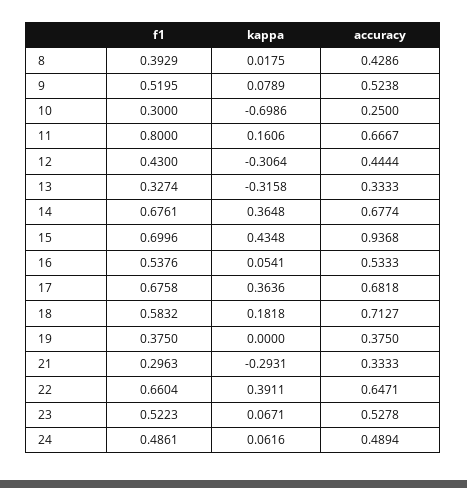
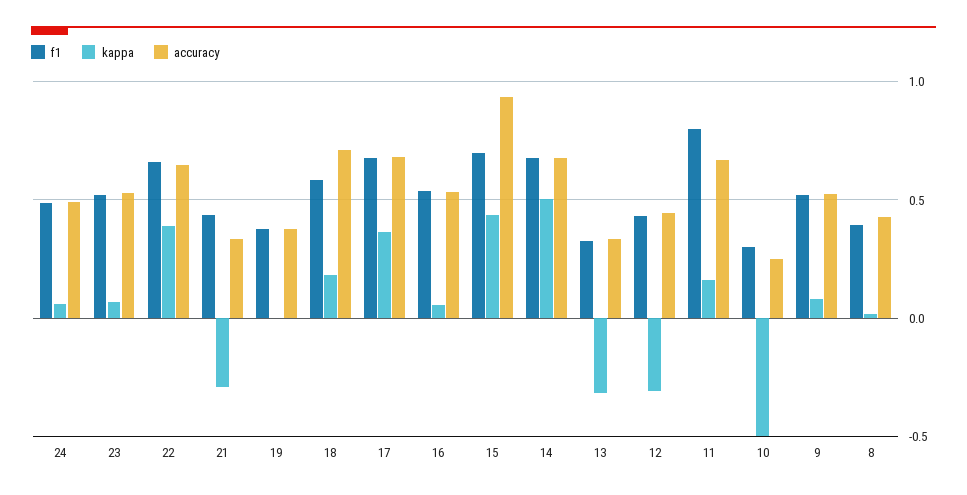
kappa, 10: -0.6986 -> -0.5
kappa, 14: 0.3648 -> 0.5
f1, 21: 0.2963 -> 0.45

